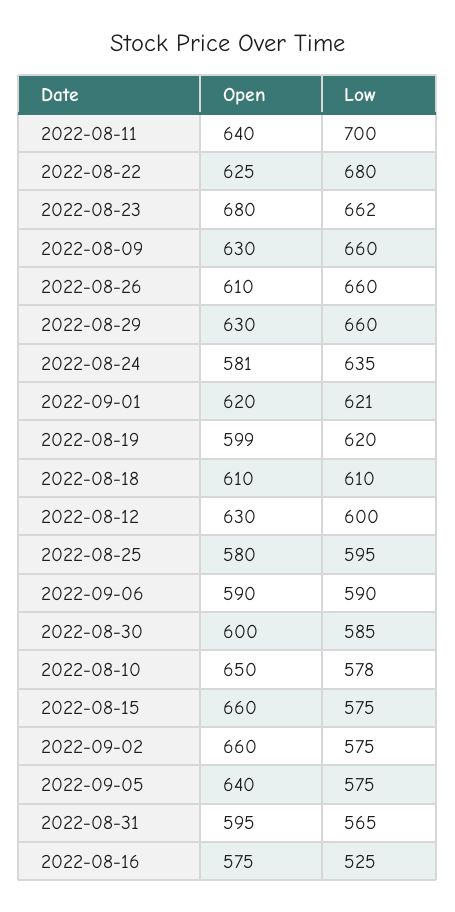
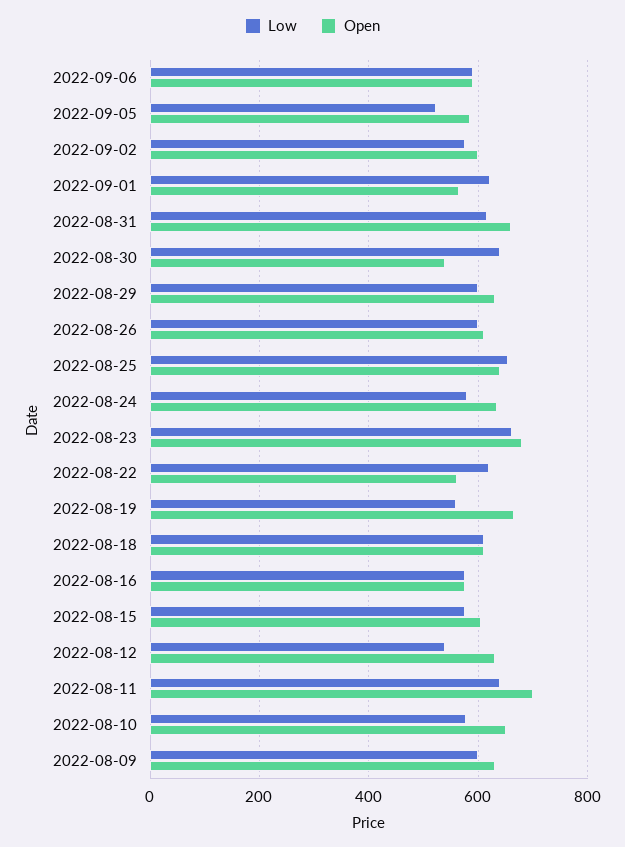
Open, 2022-08-11: 640 -> 700
Low, 2022-08-11: 700 -> 640
Open, 2022-08-22: 625 -> 560
Low, 2022-08-22: 680 -> 620
Low, 2022-08-09: 660 -> 600
Low, 2022-08-26: 660 -> 600
Low, 2022-08-29: 660 -> 600
Open, 2022-08-24: 581 -> 640
Low, 2022-08-24: 635 -> 580
Open, 2022-09-01: 620 -> 560
Open, 2022-08-19: 599 -> 660
Low, 2022-08-19: 620 -> 560
Low, 2022-08-12: 600 -> 540
Open, 2022-08-25: 580 -> 640
Low, 2022-08-25: 595 -> 660
Open, 2022-08-30: 600 -> 540
Low, 2022-08-30: 585 -> 640
Open, 2022-08-15: 660 -> 600
Open, 2022-09-02: 660 -> 600
Open, 2022-09-05: 640 -> 580
Low, 2022-09-05: 575 -> 520
Open, 2022-08-31: 595 -> 660
Low, 2022-08-31: 565 -> 620
Low, 2022-08-16: 525 -> 580

